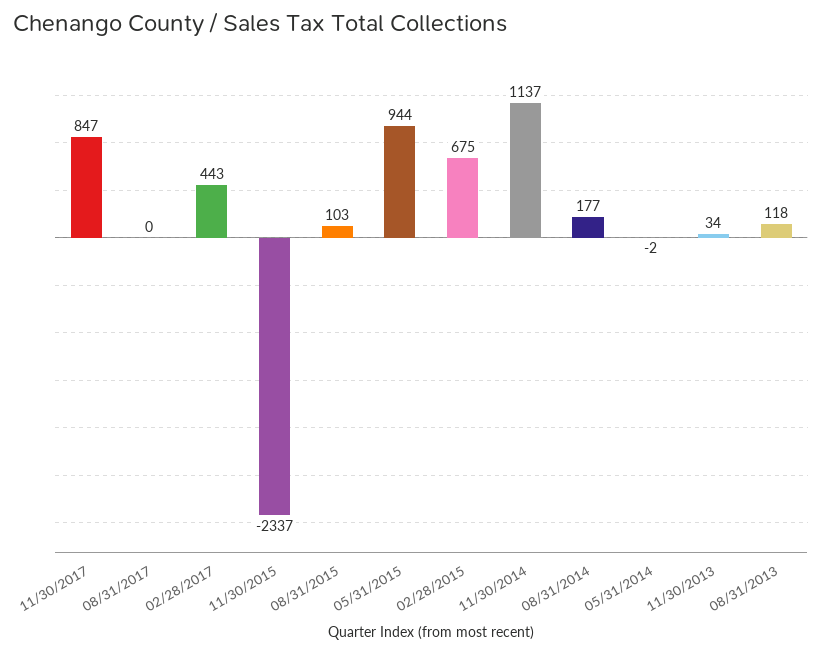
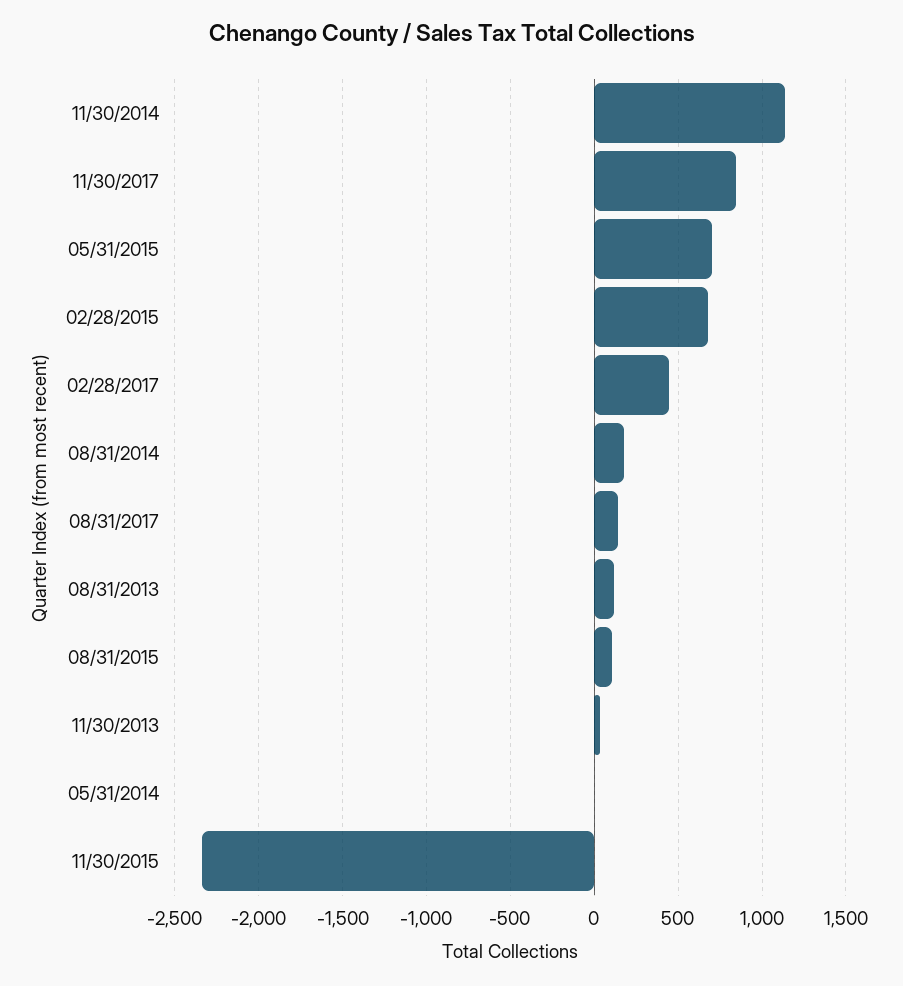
08/31/2017: 0 -> 150
05/31/2015: 944 -> 700

